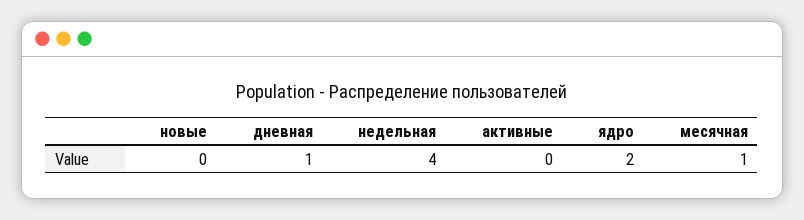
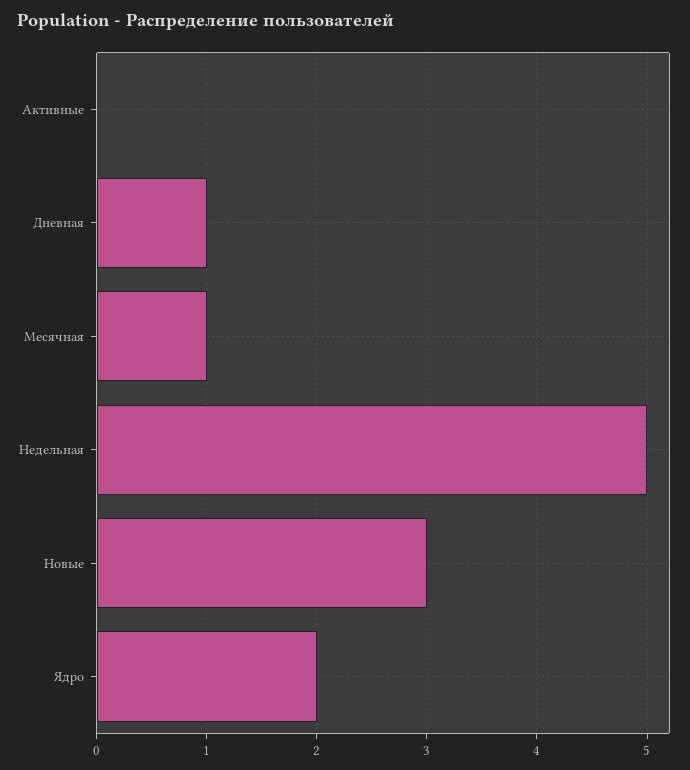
новые: 0 -> 3
недельная: 4 -> 5

